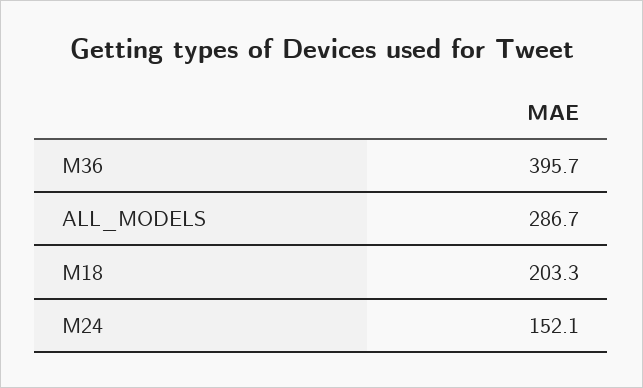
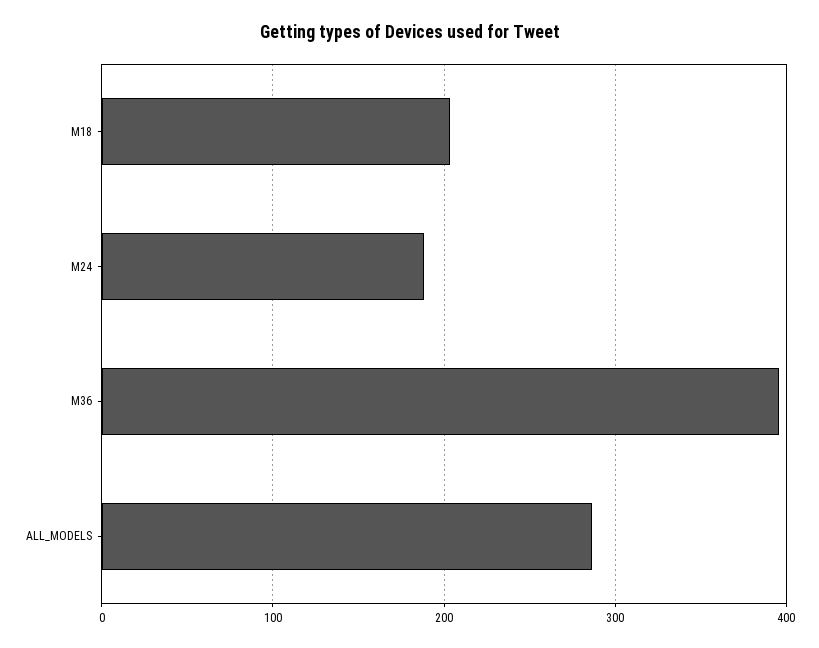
M24: 152.1 -> 190

